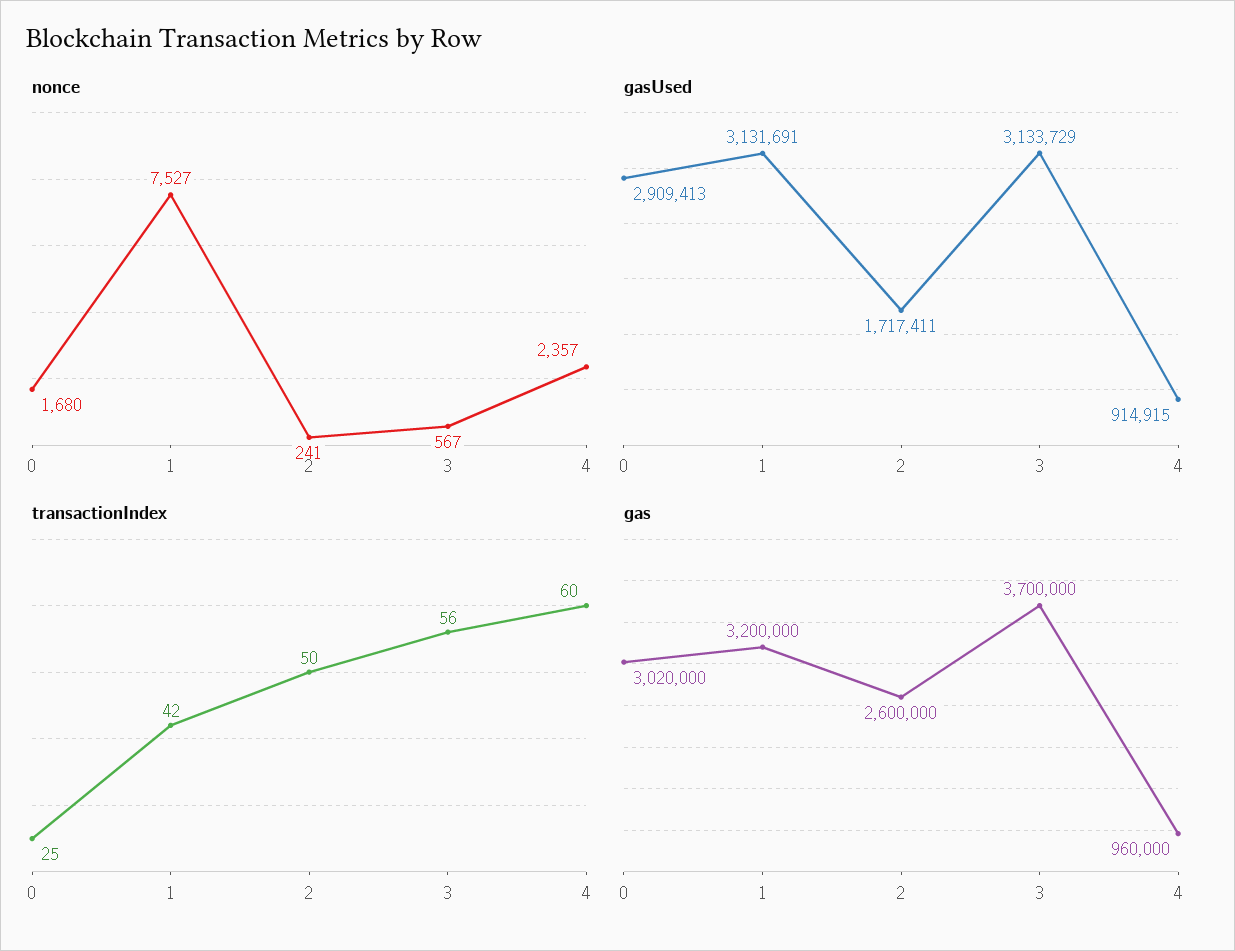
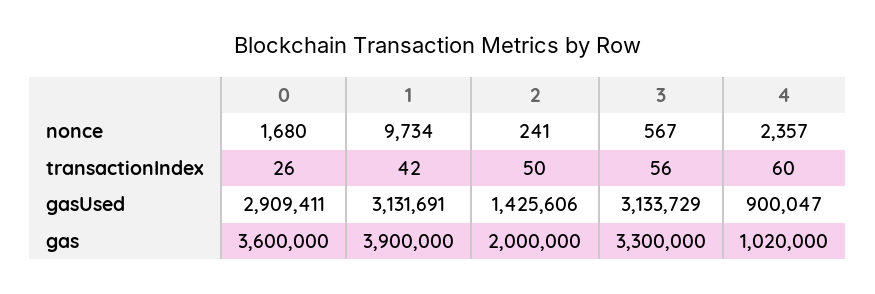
nonce, 1: 7527 -> 9734
gasUsed, 0: 2909413 -> 2909411
gasUsed, 2: 1717411 -> 1425606
gasUsed, 4: 914915 -> 900047
transactionIndex, 0: 25 -> 26
gas, 0: 3020000 -> 3600000
gas, 1: 3200000 -> 3900000
gas, 2: 2600000 -> 2000000
gas, 3: 3700000 -> 3300000
gas, 4: 960000 -> 1020000

